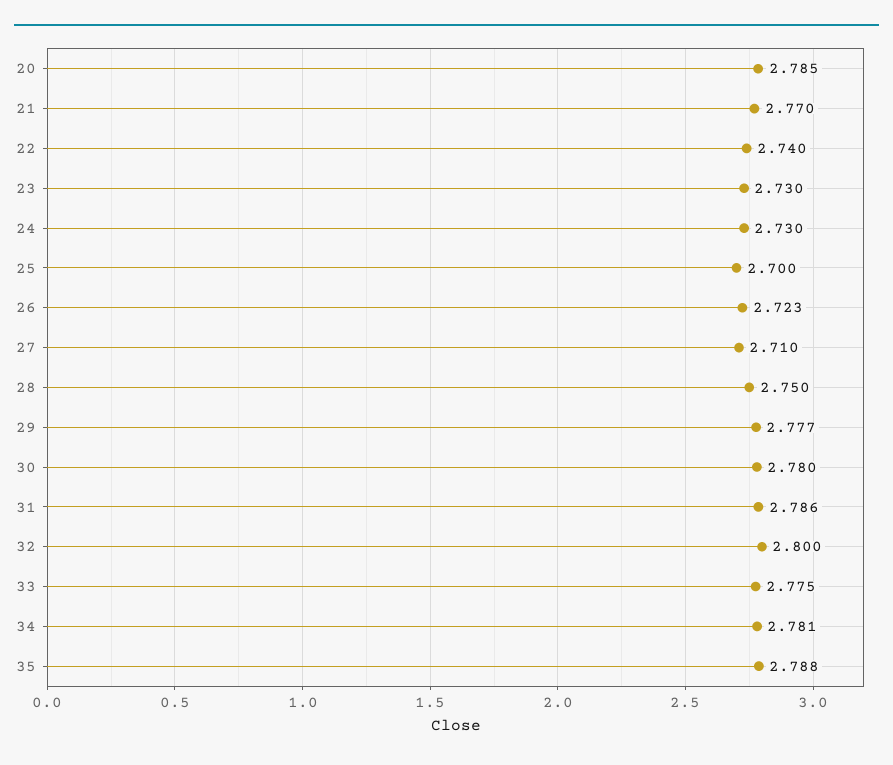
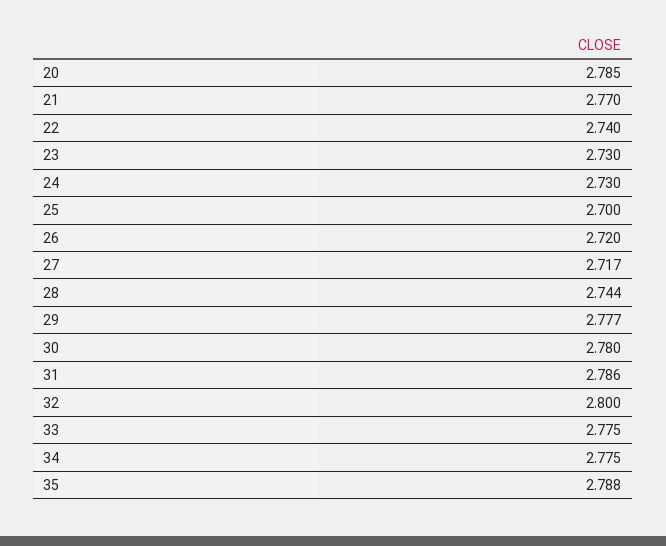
26: 2.723 -> 2.72
27: 2.71 -> 2.717
28: 2.75 -> 2.744
34: 2.781 -> 2.775

